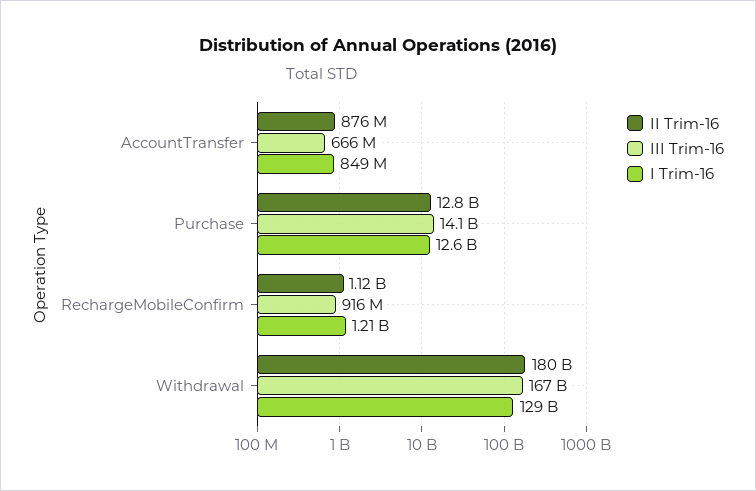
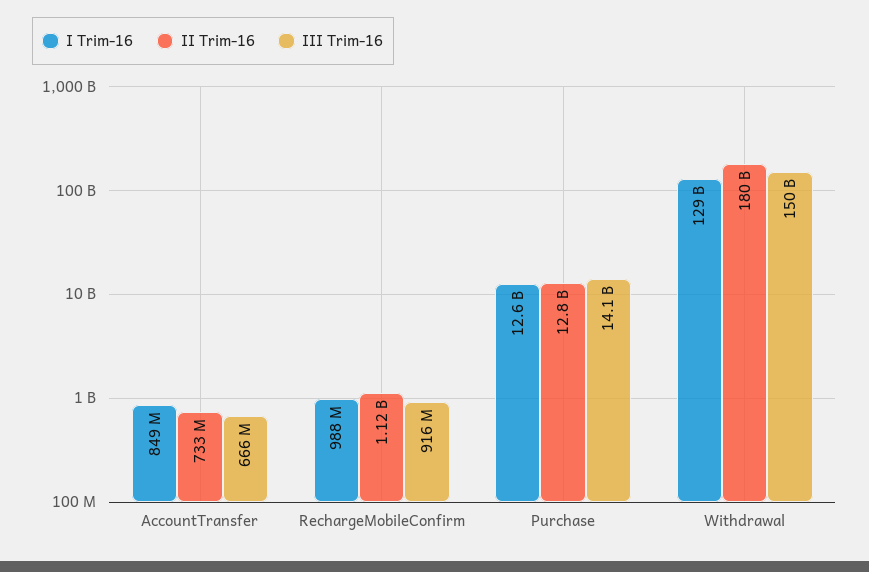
II Trim-16, AccountTransfer: 876000000 -> 733000000
I Trim-16, RechargeMobileConfirm: 1210000000 -> 988000000
III Trim-16, Withdrawal: 167000000000 -> 150000000000

